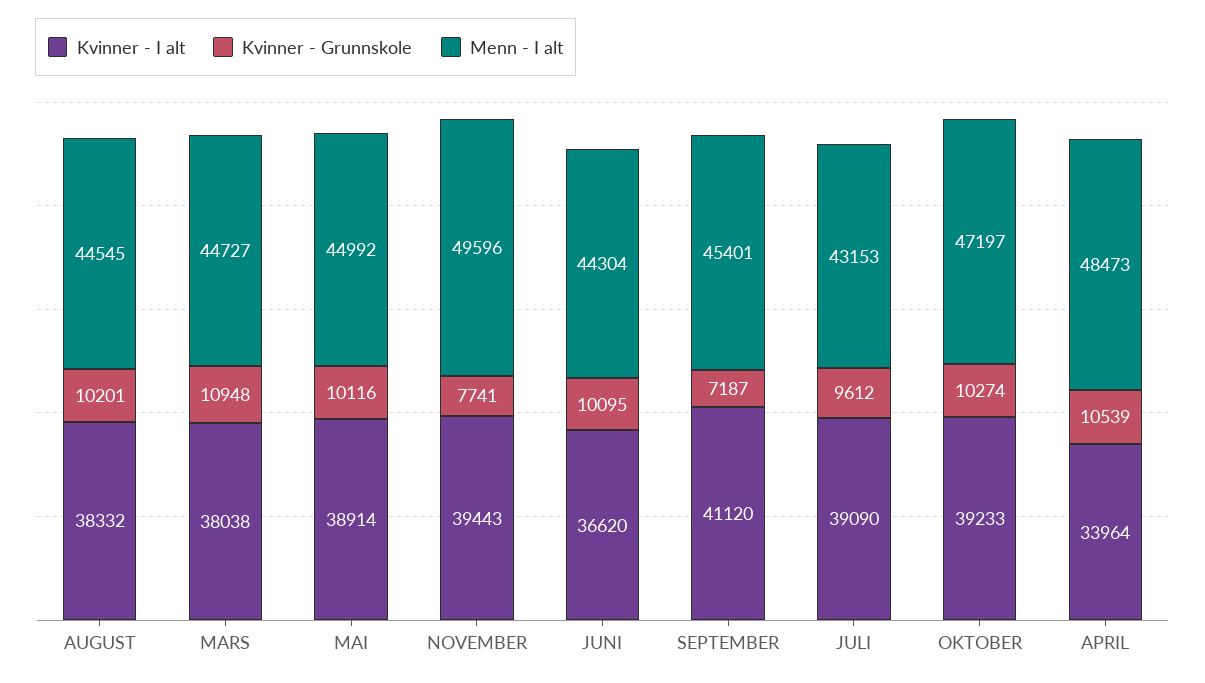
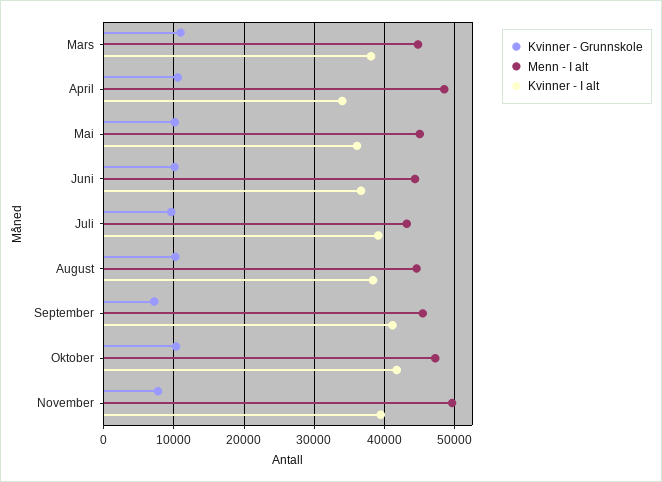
Kvinner - I alt, MAI: 38914 -> 36000
Kvinner - I alt, OKTOBER: 39233 -> 42000

